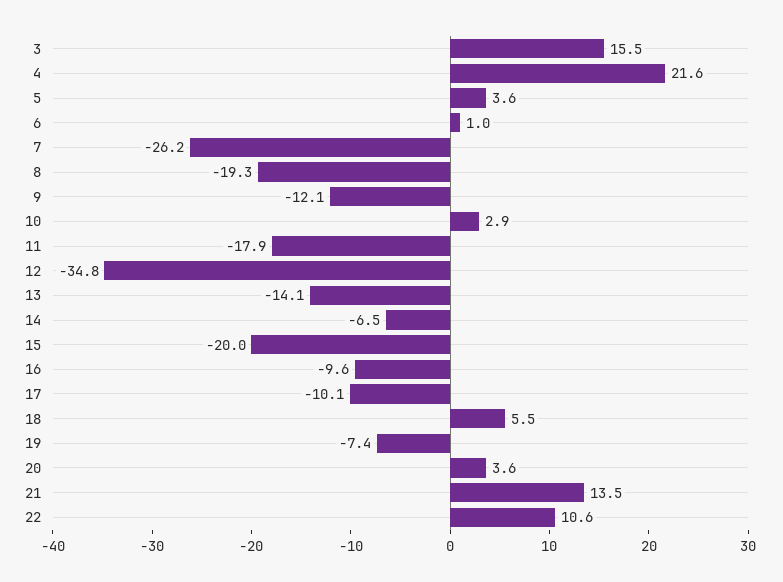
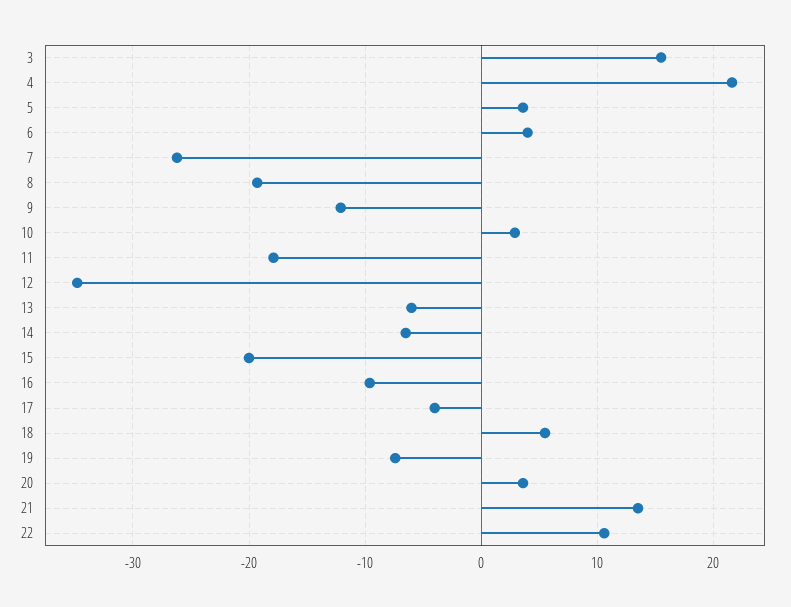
6: 1 -> 4
13: -14.1 -> -6
17: -10.1 -> -4

